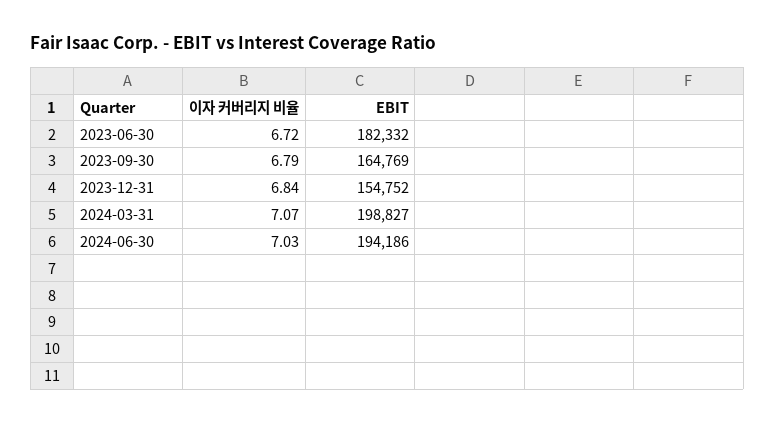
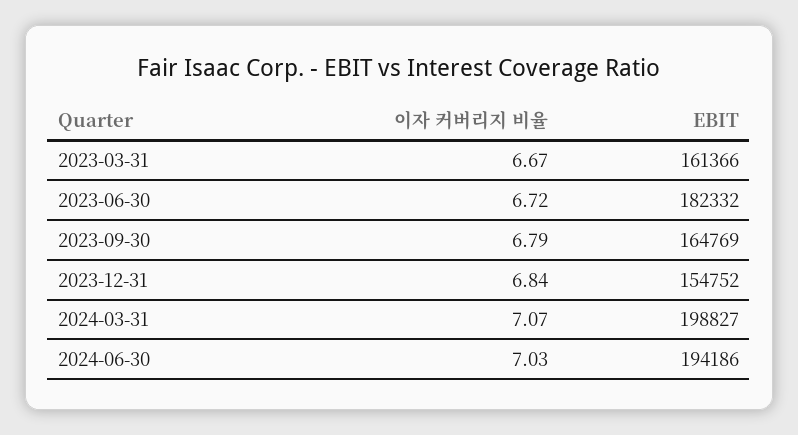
이자 커버리지 비율, 2023-03-31: none -> 6.67
EBIT, 2023-03-31: none -> 161366

